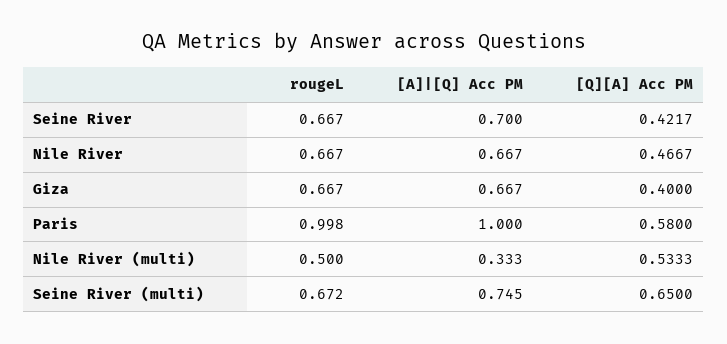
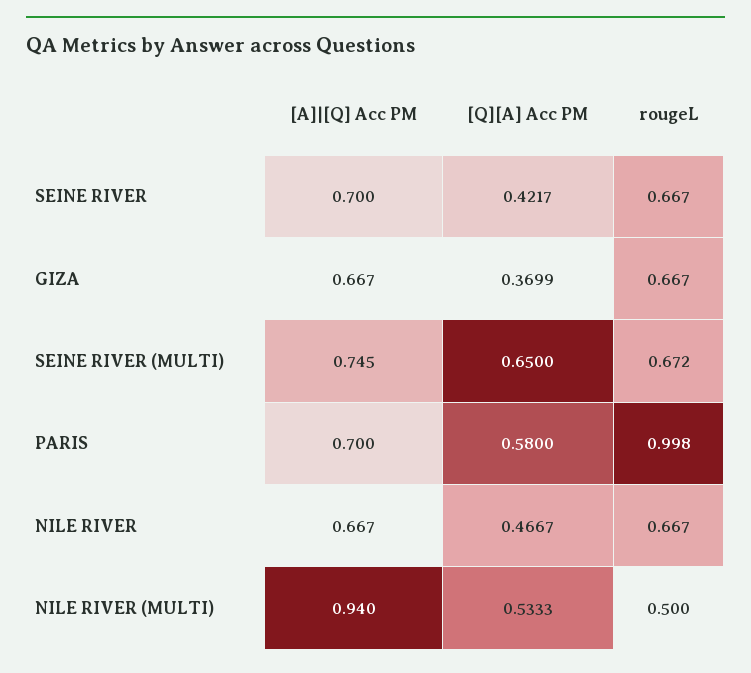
[Q][A] Acc PM, Giza: 0.4 -> 0.3699
[A]|[Q] Acc PM, Paris: 1 -> 0.7
[A]|[Q] Acc PM, Nile River (multi): 0.333 -> 0.94

